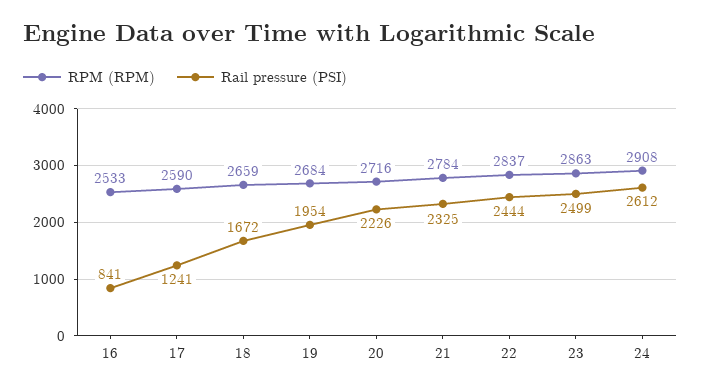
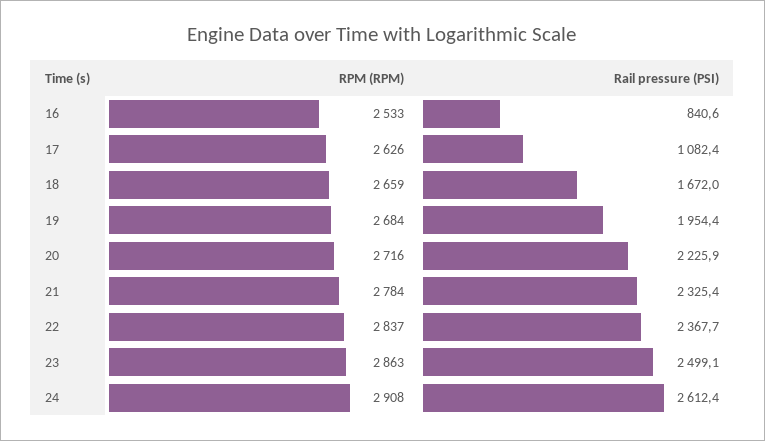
RPM (RPM), 17: 2590 -> 2626
Rail pressure (PSI), 17: 1241 -> 1082.4
Rail pressure (PSI), 22: 2444 -> 2367.7

